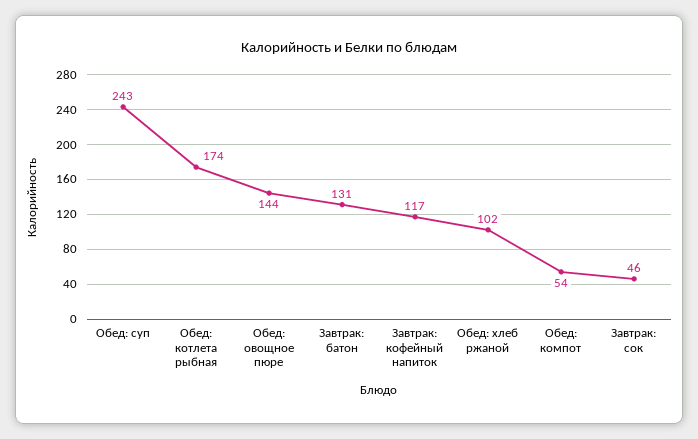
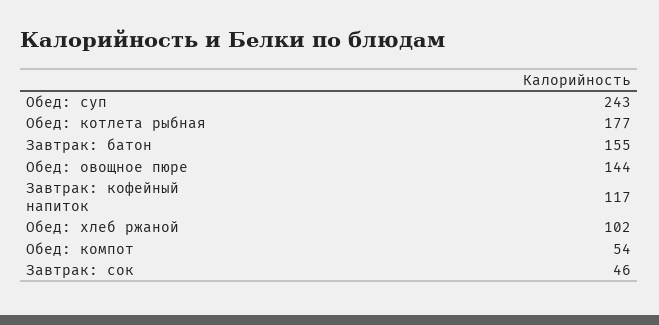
Обед: котлета рыбная: 174 -> 177
Завтрак: батон: 131 -> 155

